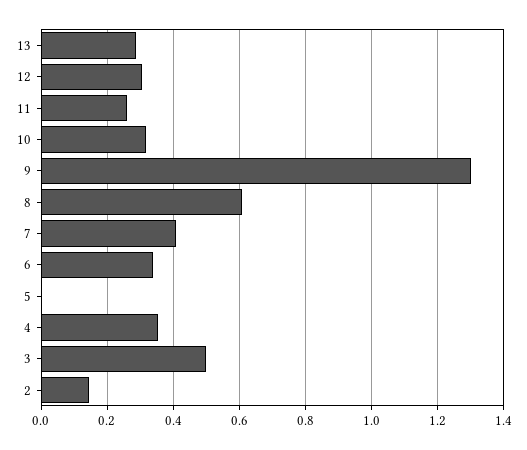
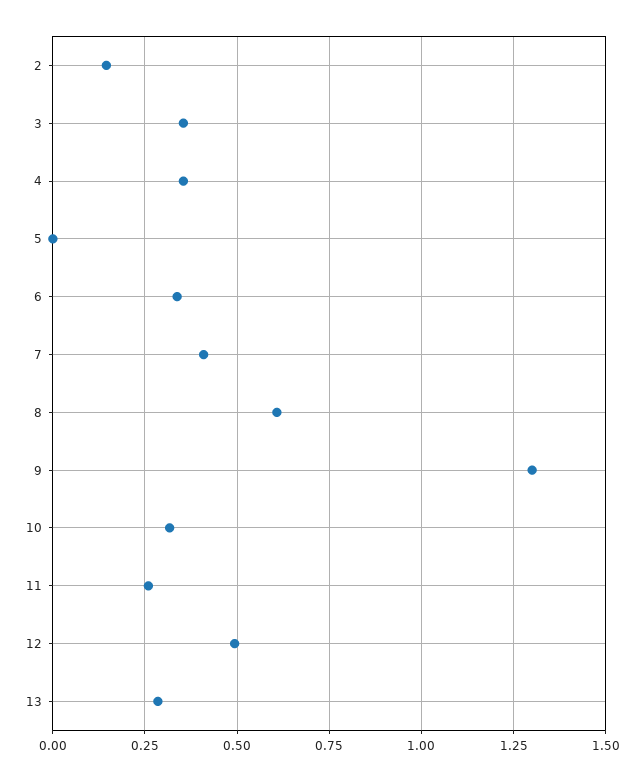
12: 0.3 -> 0.5
3: 0.5 -> 0.35

